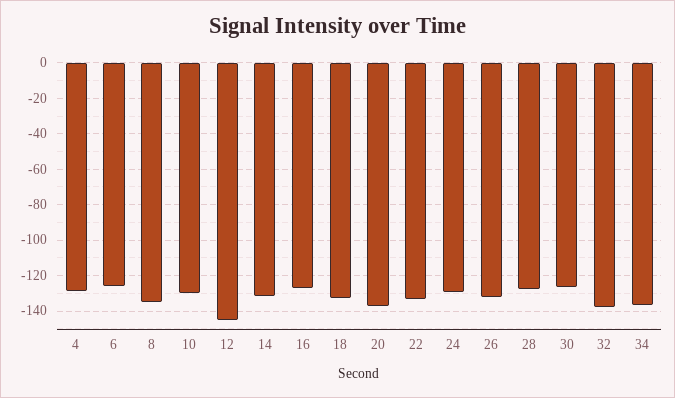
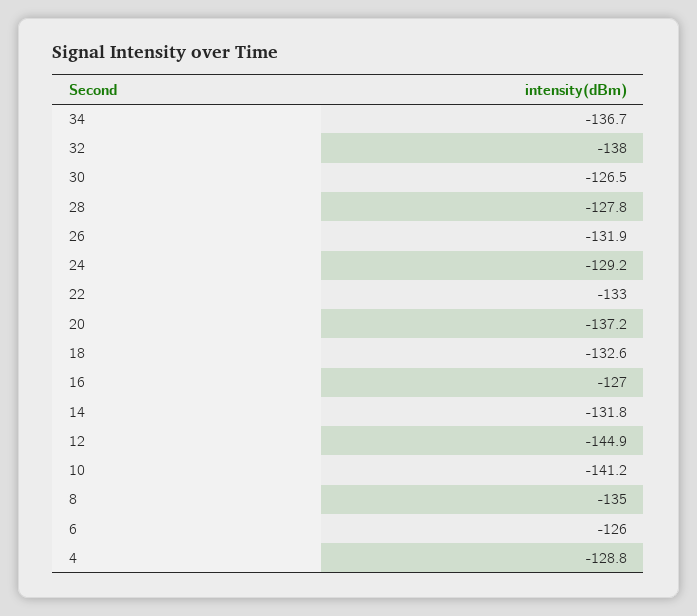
10: -130 -> -141.2

